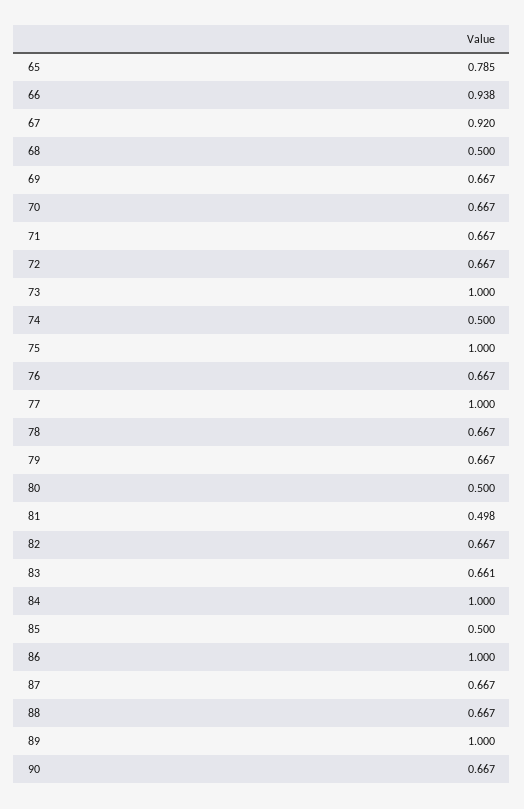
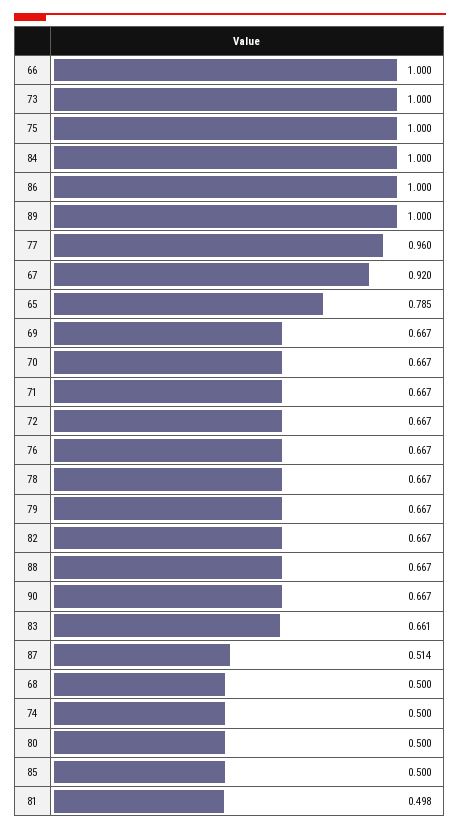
66: 0.938 -> 1
77: 1 -> 0.96
87: 0.667 -> 0.514

